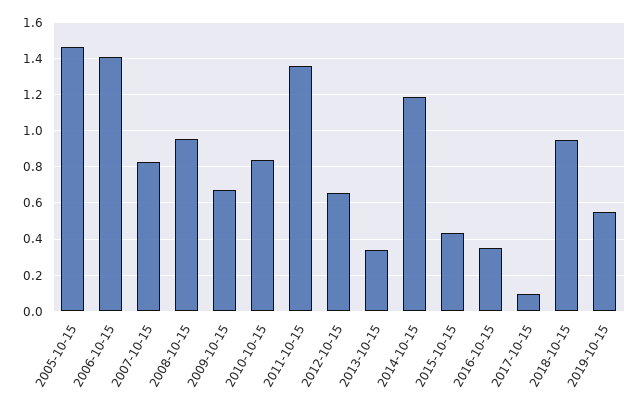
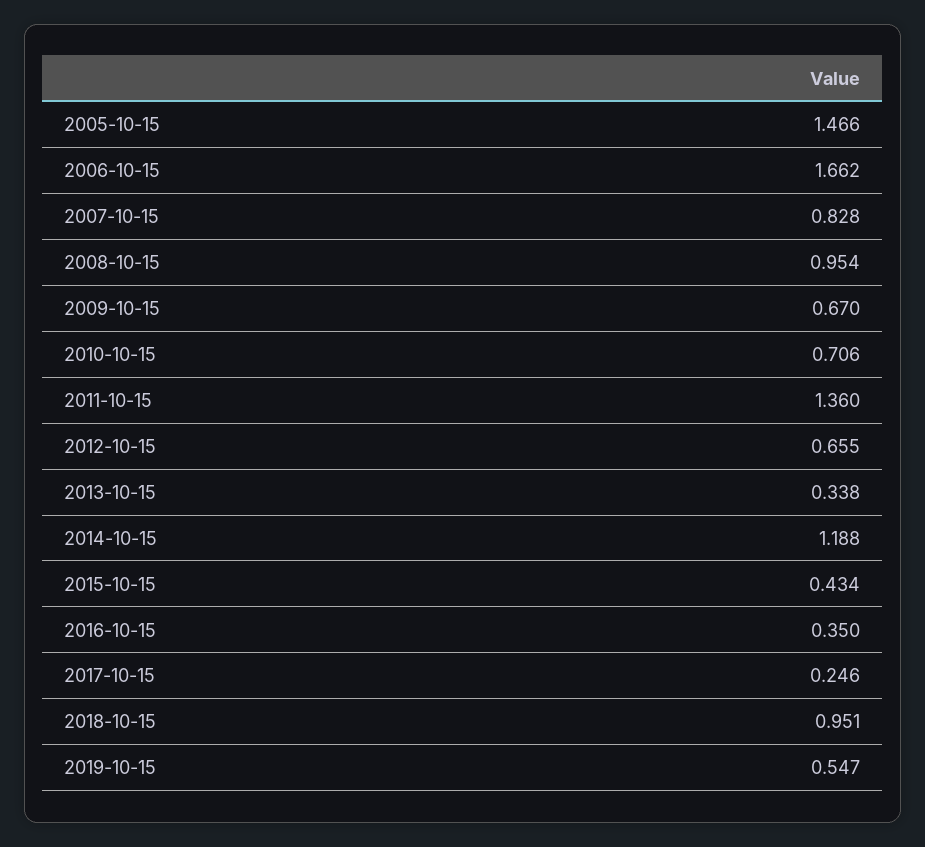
2006-10-15: 1.4 -> 1.662
2010-10-15: 0.85 -> 0.706
2017-10-15: 0.1 -> 0.246

